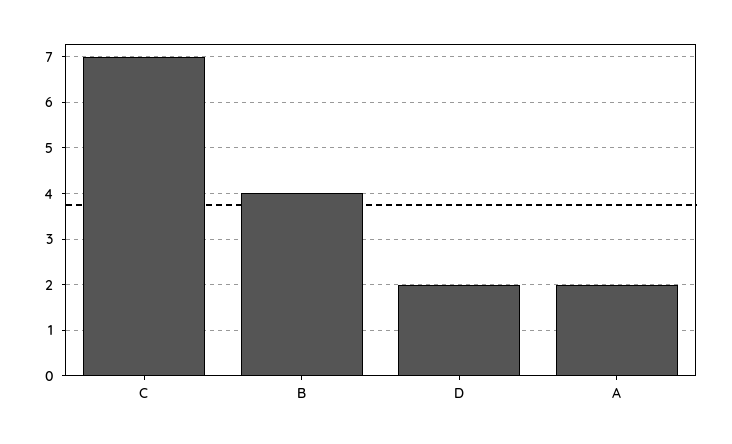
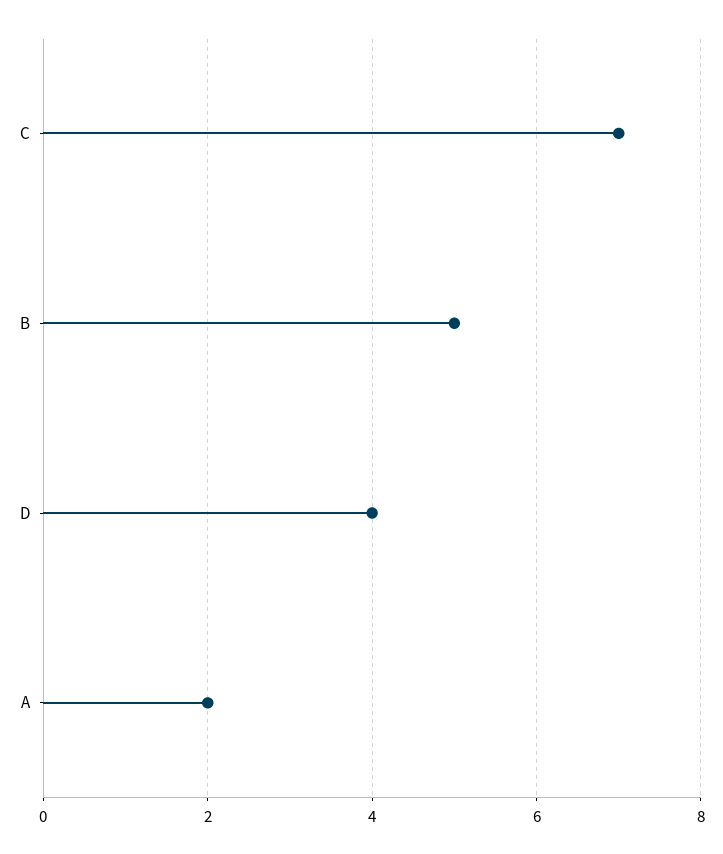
B: 4 -> 5
D: 2 -> 4

